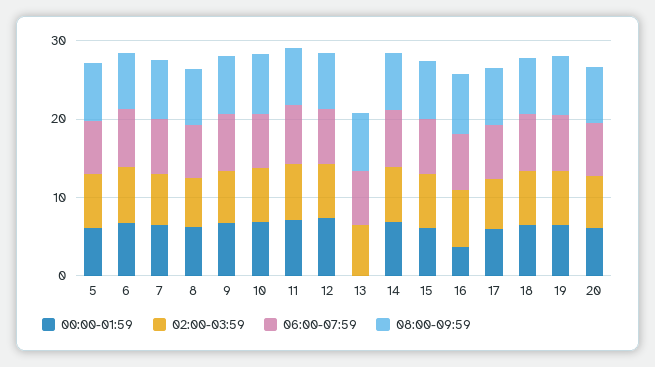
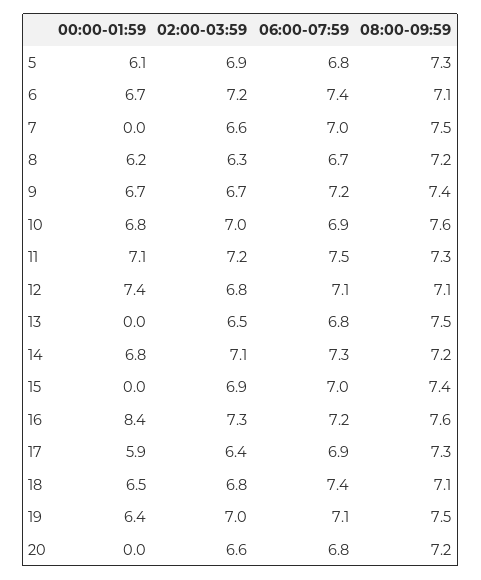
00:00-01:59, 7: 6 -> 0
00:00-01:59, 15: 6 -> 0
00:00-01:59, 16: 4 -> 8.4
00:00-01:59, 20: 6 -> 0

